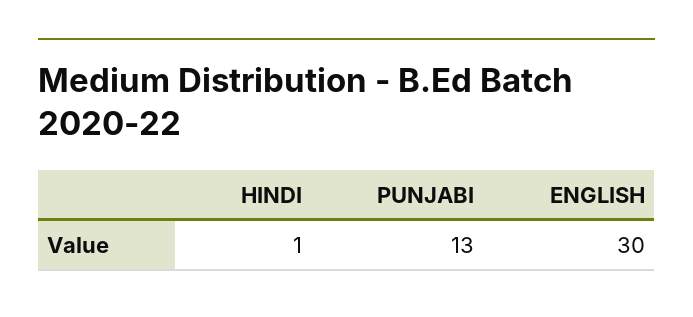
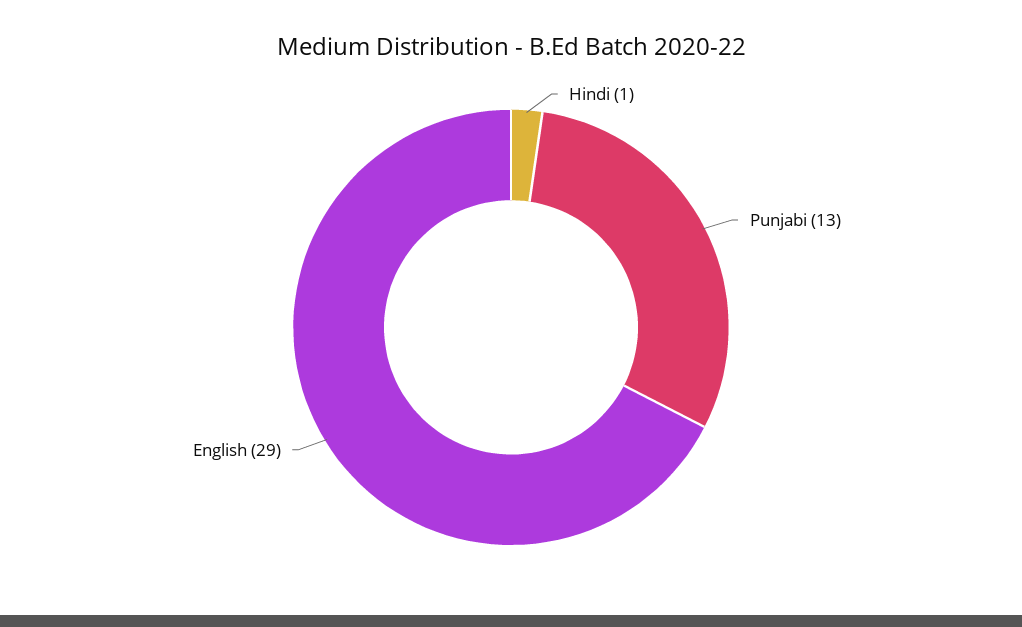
ENGLISH: 30 -> 29

